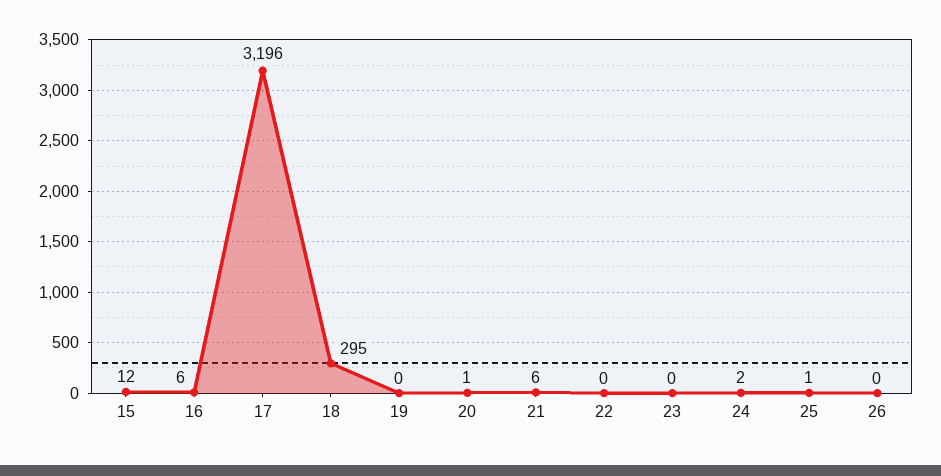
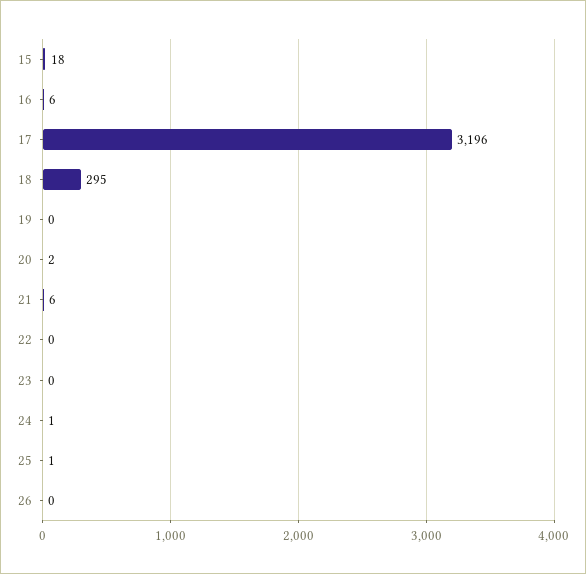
15: 12 -> 18
20: 1 -> 2
24: 2 -> 1

